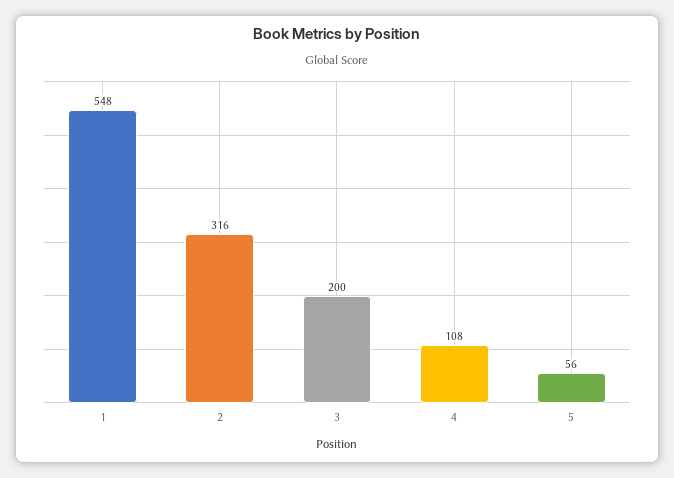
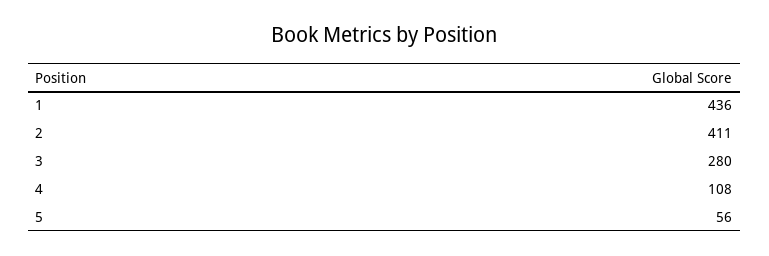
1: 548 -> 436
2: 316 -> 411
3: 200 -> 280

